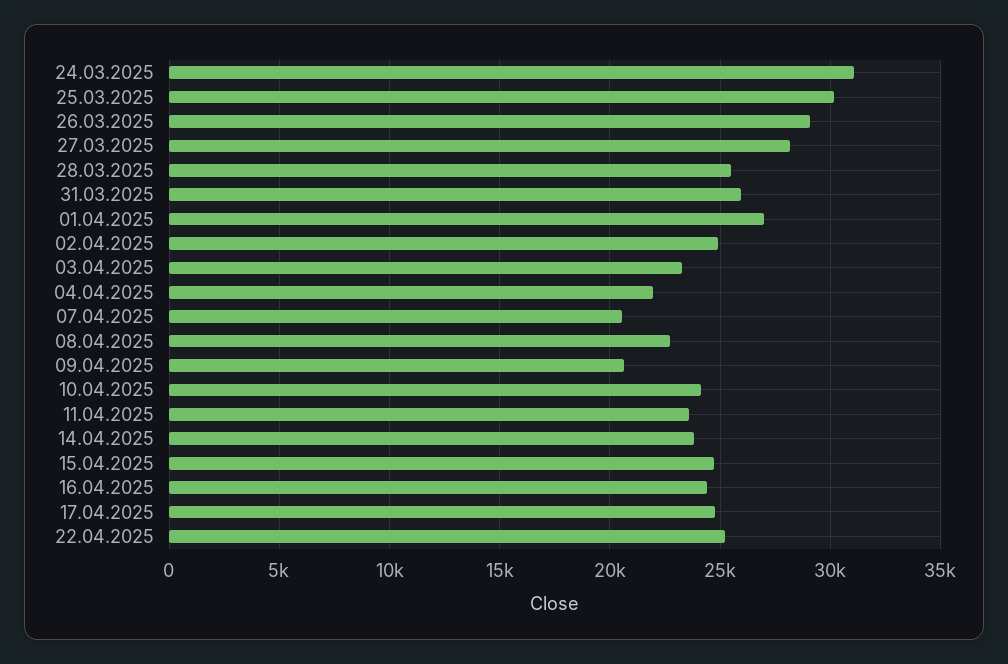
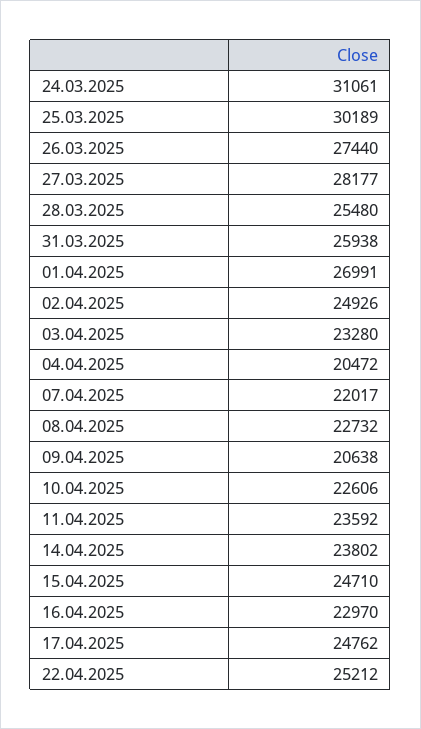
26.03.2025: 29000 -> 27440
04.04.2025: 22000 -> 20472
07.04.2025: 20500 -> 22017
10.04.2025: 24000 -> 22606
16.04.2025: 24500 -> 22970

